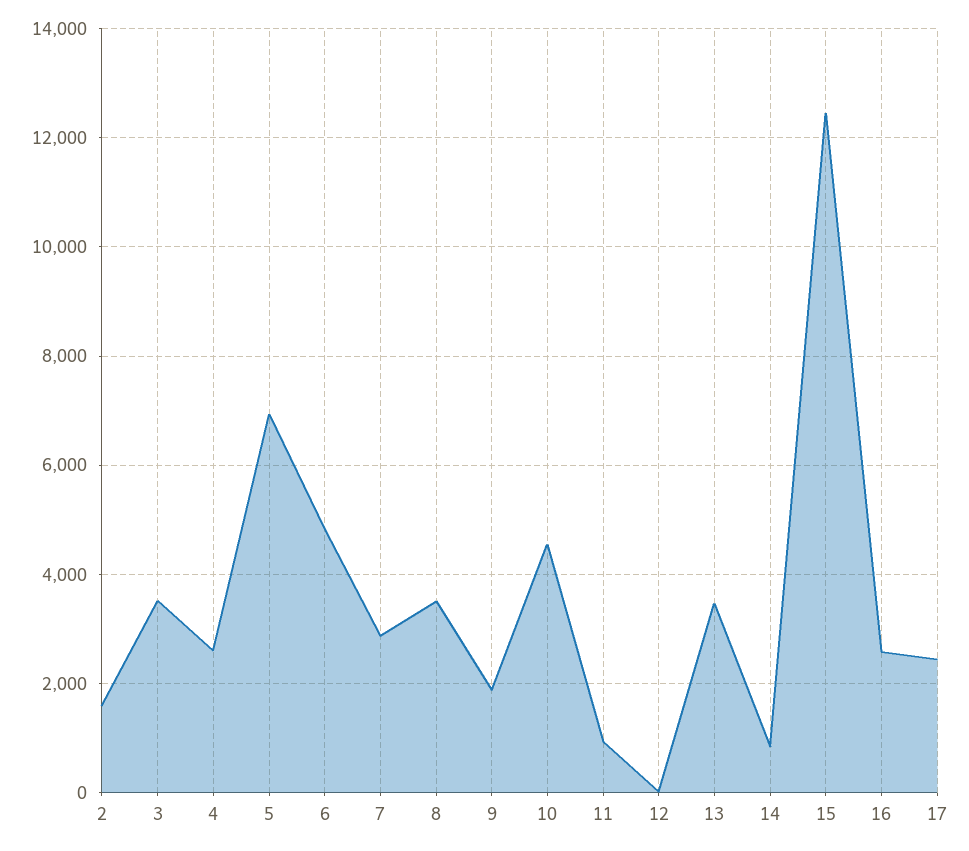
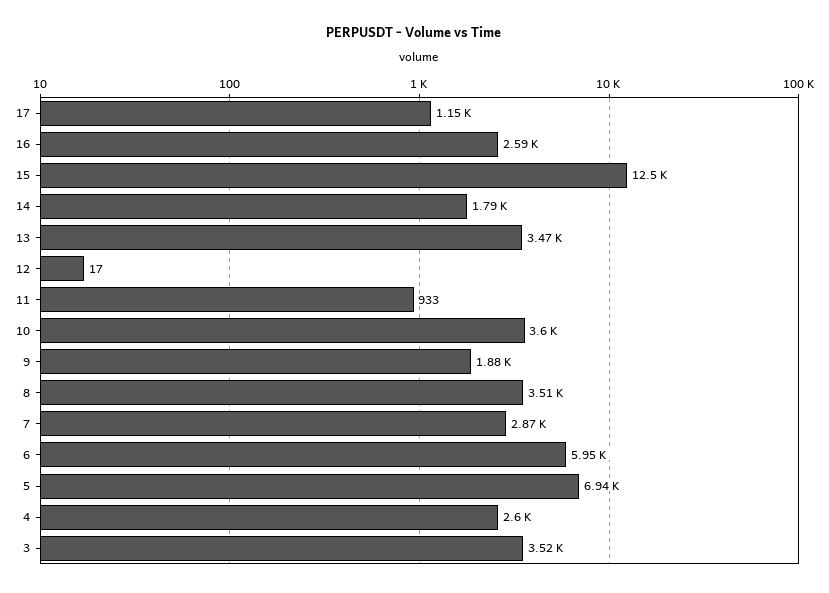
2: 1600 -> none
6: 4800 -> 5950
10: 4600 -> 3600
14: 800 -> 1790
17: 2400 -> 1150

